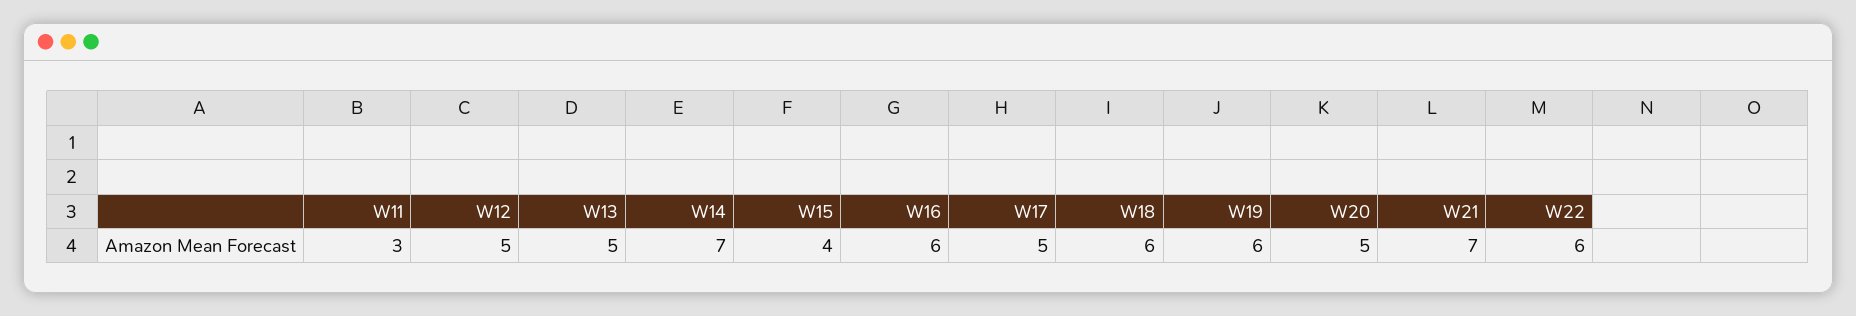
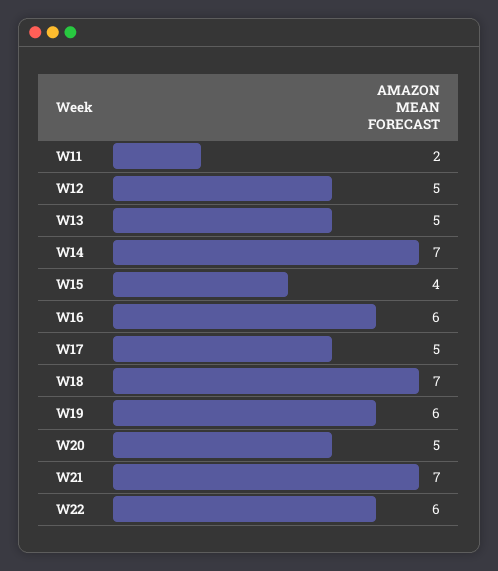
W11: 3 -> 2
W18: 6 -> 7

